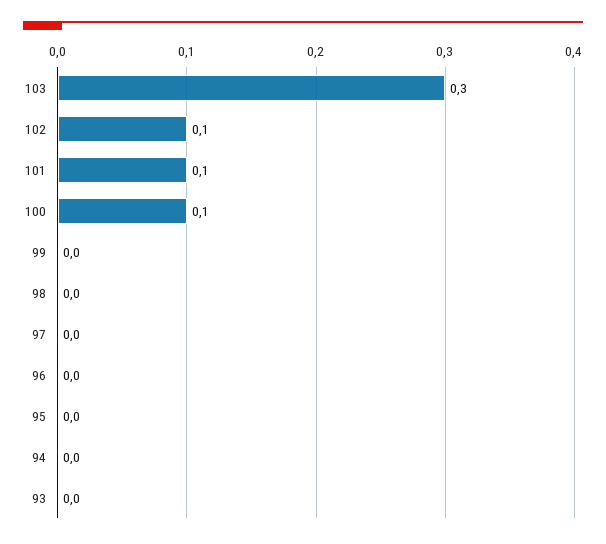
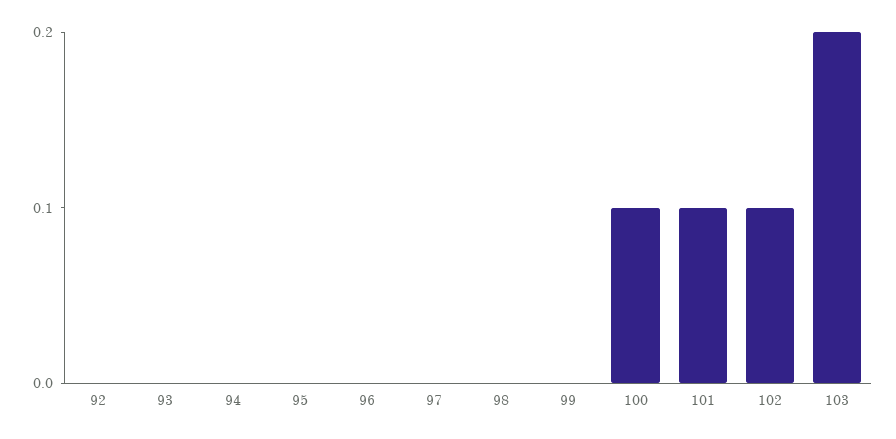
103: 0.3 -> 0.2
92: none -> 0

